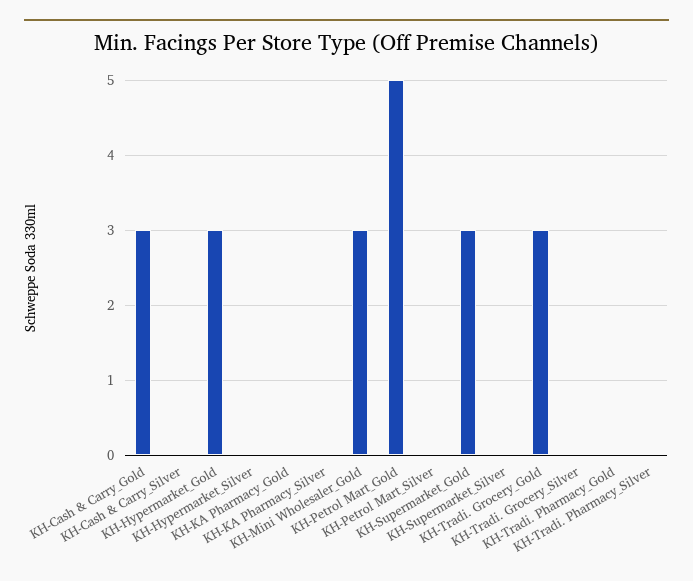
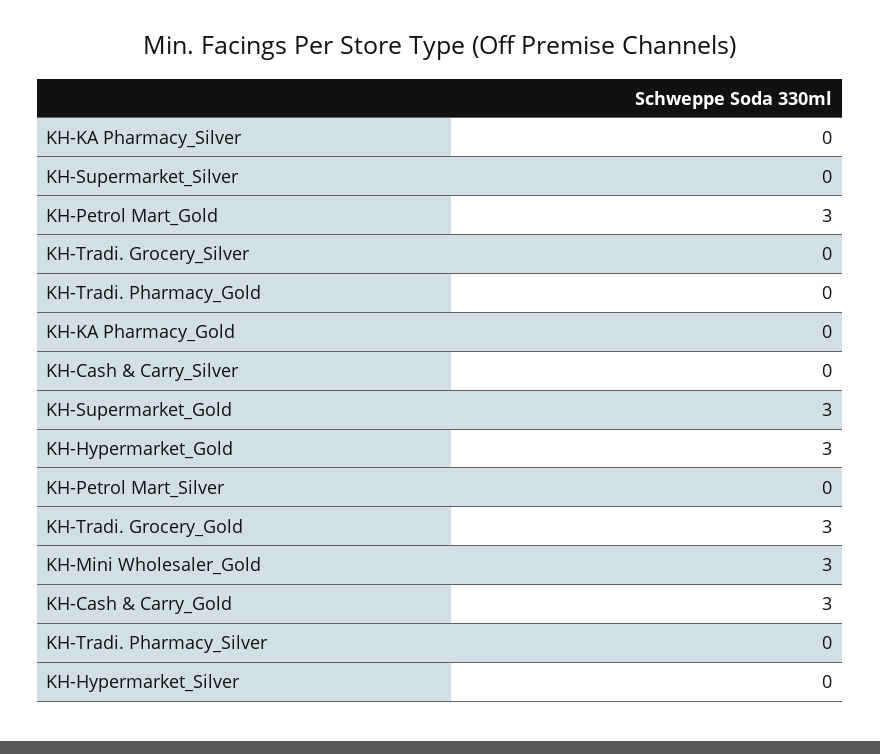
KH-Petrol Mart_Gold: 5 -> 3

